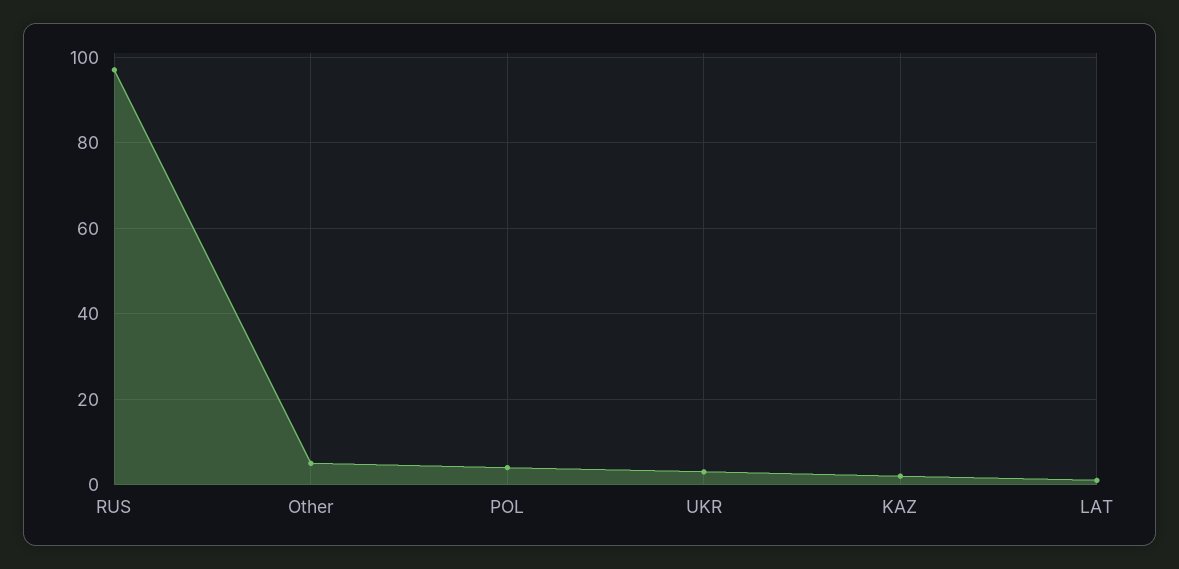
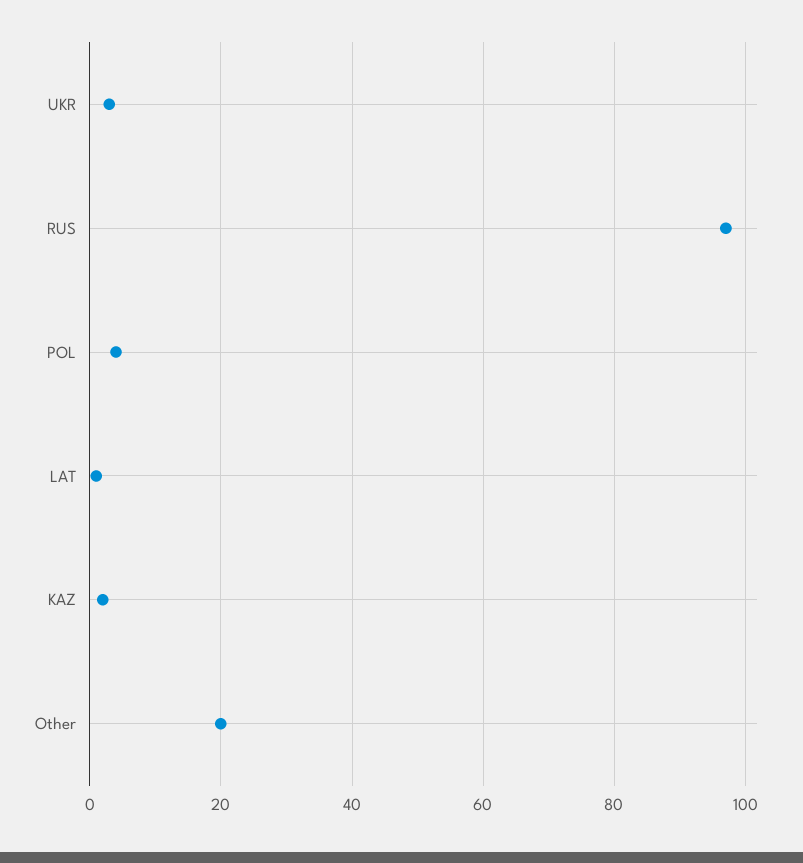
Other: 5 -> 20

